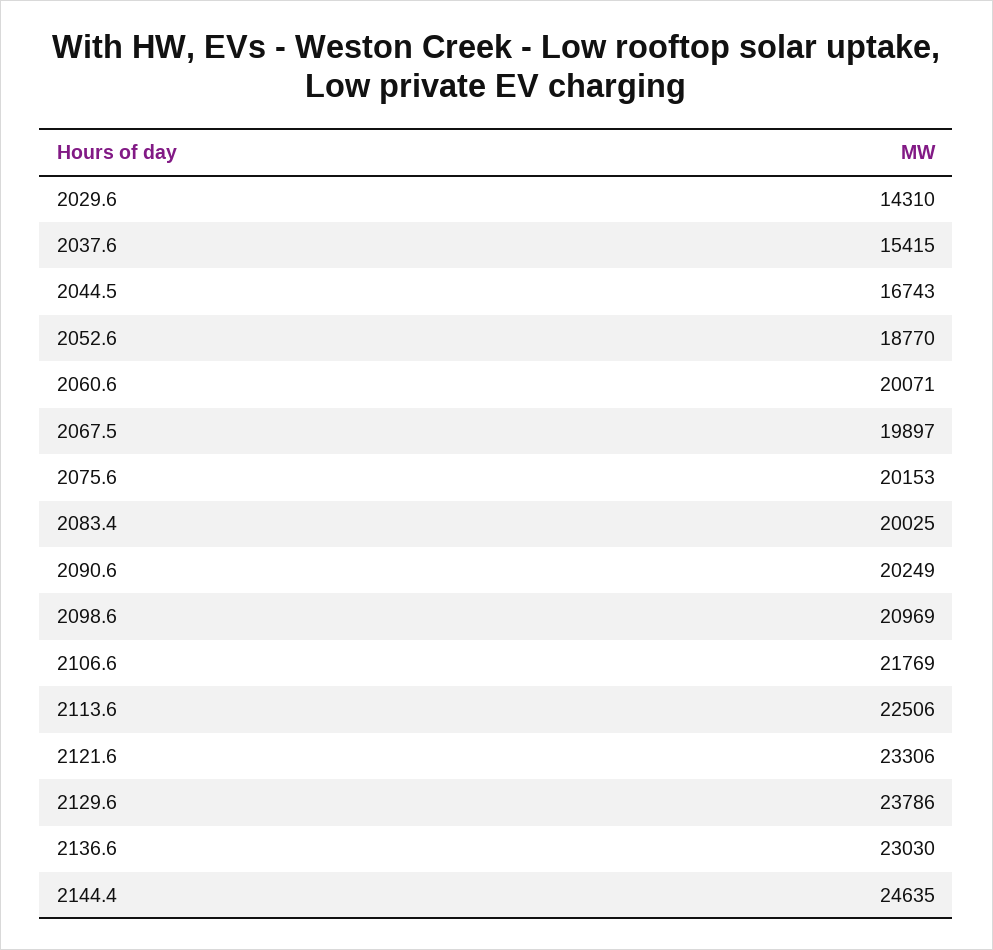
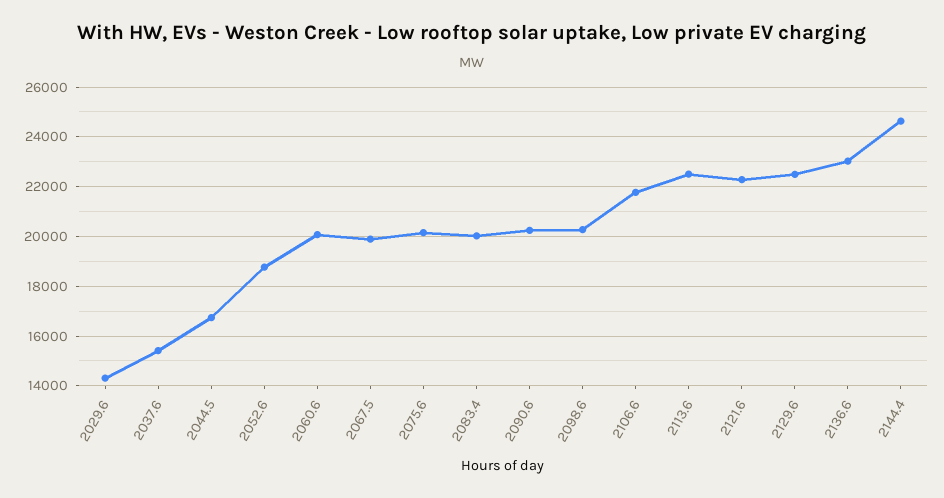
2098.6: 20969 -> 20250
2121.6: 23306 -> 22250
2129.6: 23786 -> 22500

